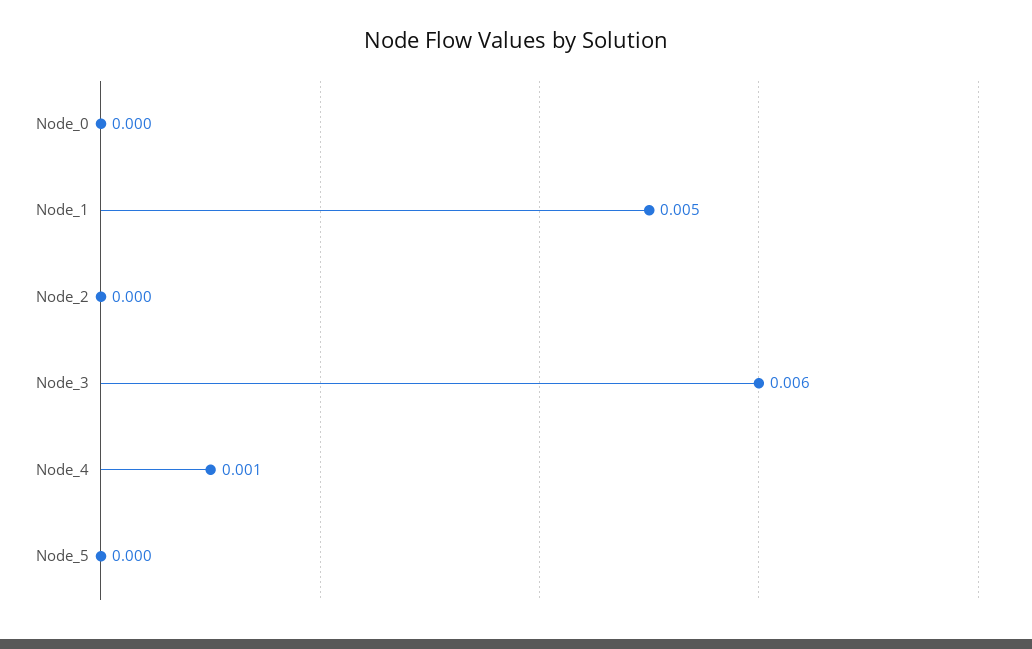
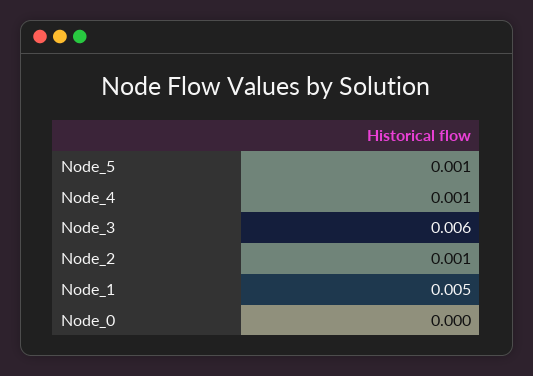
Node_2: 0 -> 0.001
Node_5: 0 -> 0.001

